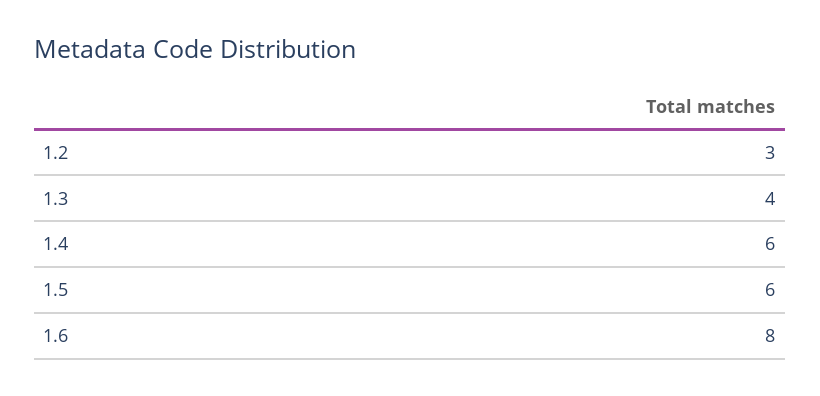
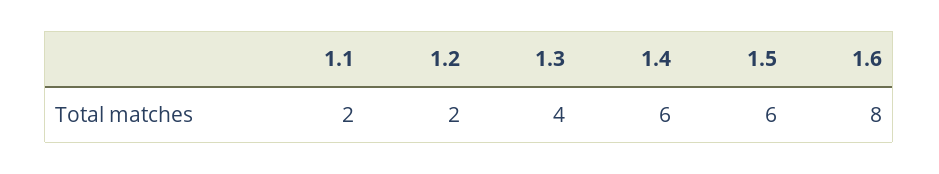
1.2: 3 -> 2
1.1: none -> 2

